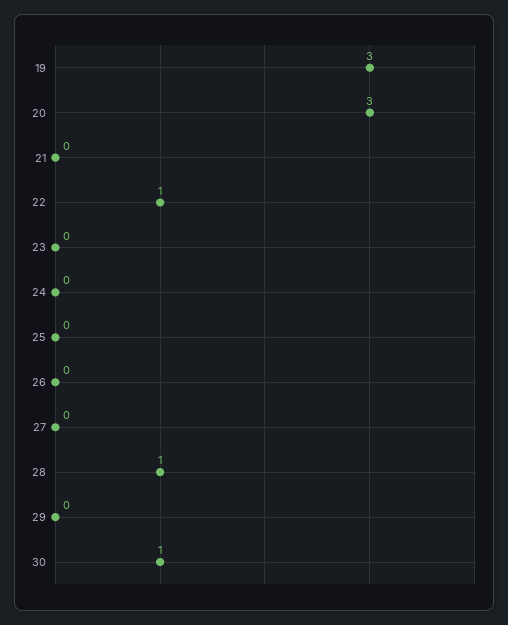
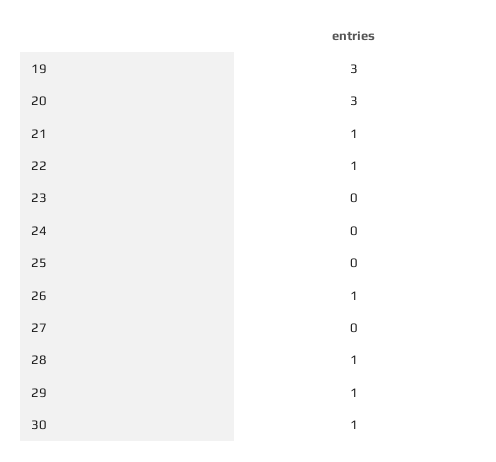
21: 0 -> 1
26: 0 -> 1
29: 0 -> 1

